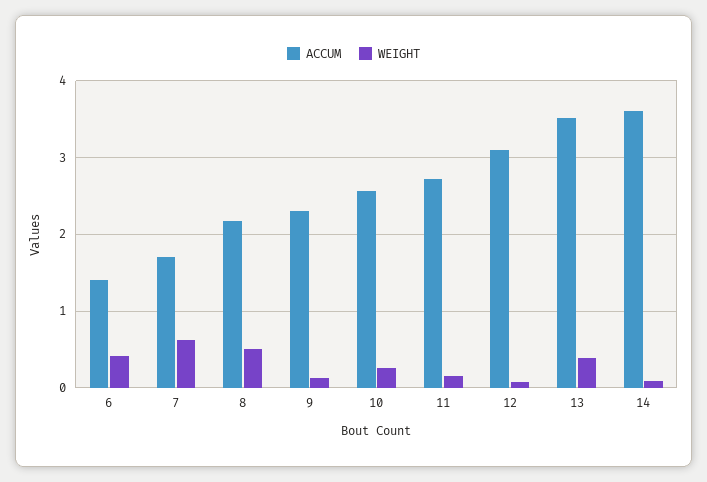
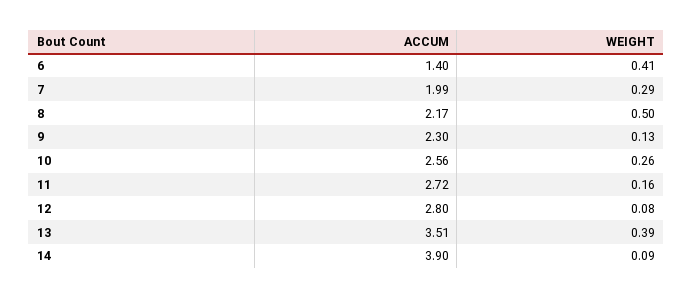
ACCUM, 7: 1.7 -> 1.99
WEIGHT, 7: 0.6 -> 0.29
ACCUM, 12: 3.1 -> 2.8
ACCUM, 14: 3.6 -> 3.9

